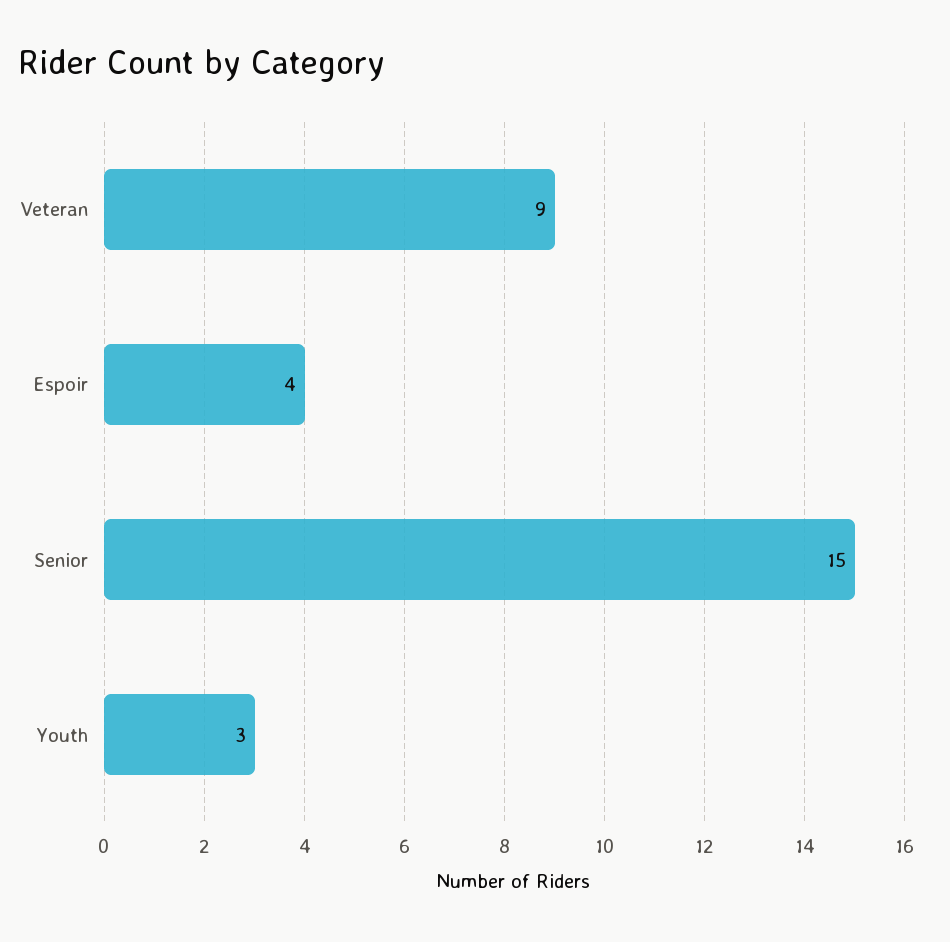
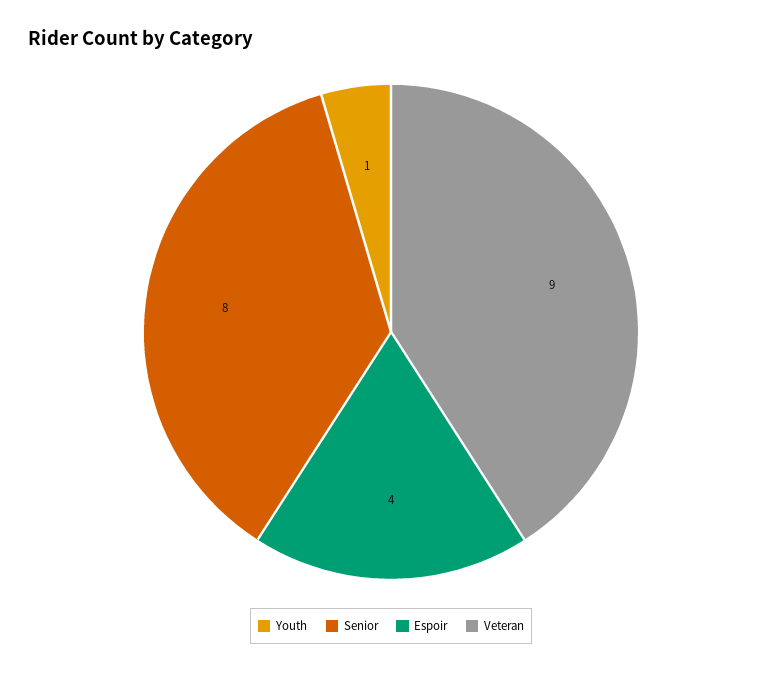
Senior: 15 -> 8
Youth: 3 -> 1

